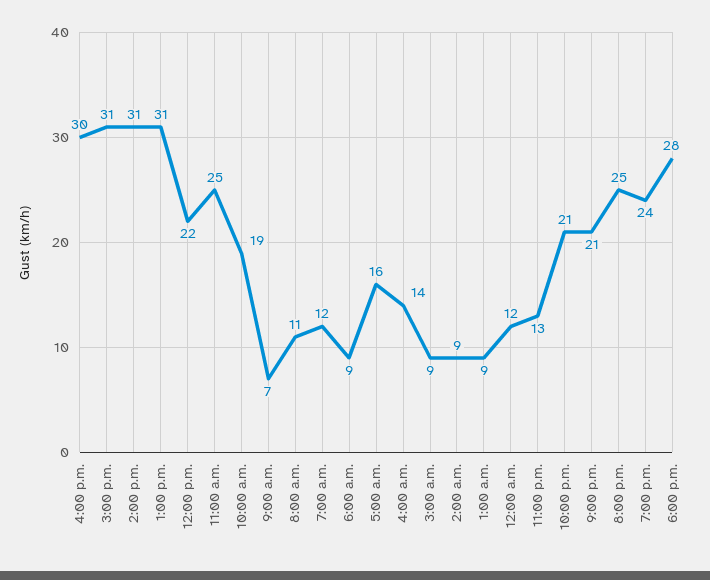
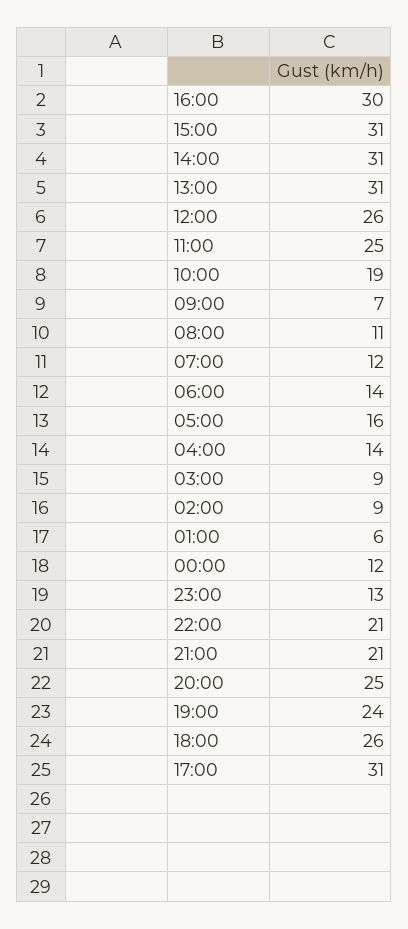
12:00 p.m.: 22 -> 26
6:00 a.m.: 9 -> 14
1:00 a.m.: 9 -> 6
6:00 p.m.: 28 -> 26
17:00: none -> 31

